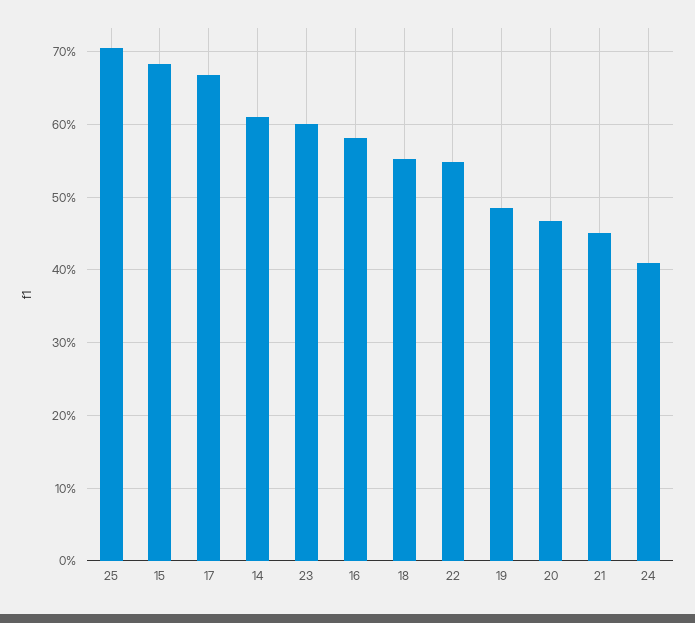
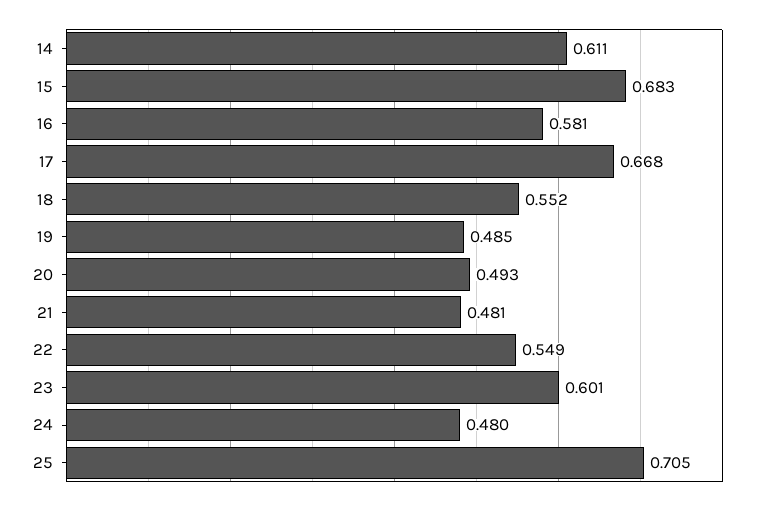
20: 0.47 -> 0.493
21: 0.45 -> 0.481
24: 0.41 -> 0.48

